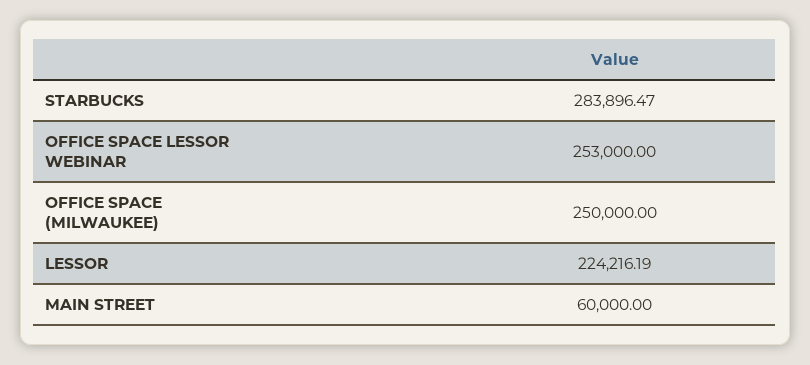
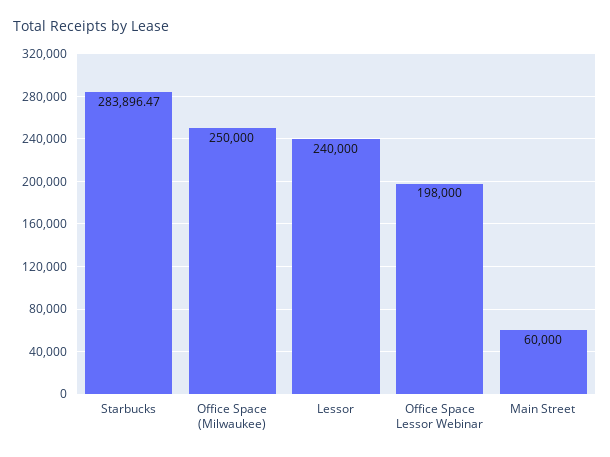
OFFICE SPACE LESSOR WEBINAR: 253000 -> 198000
LESSOR: 224216.19 -> 240000

